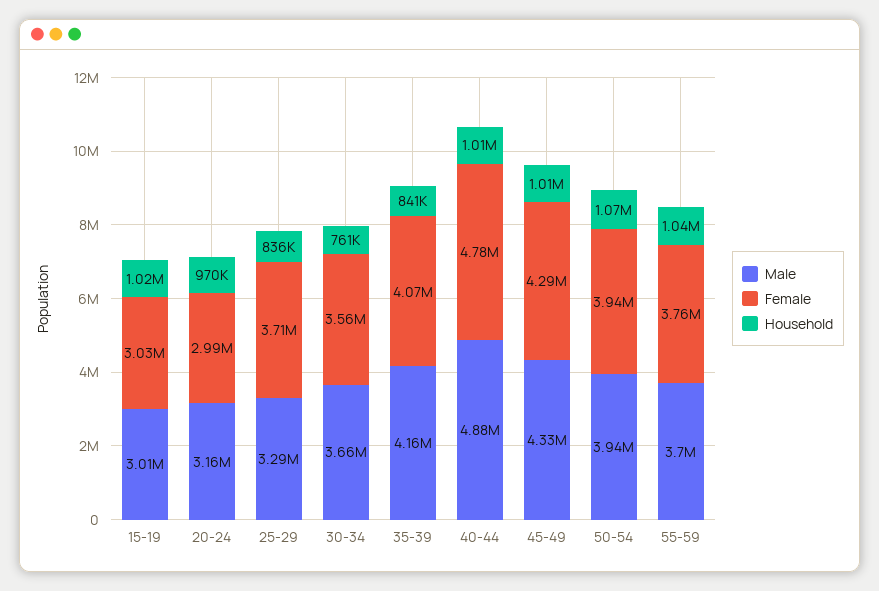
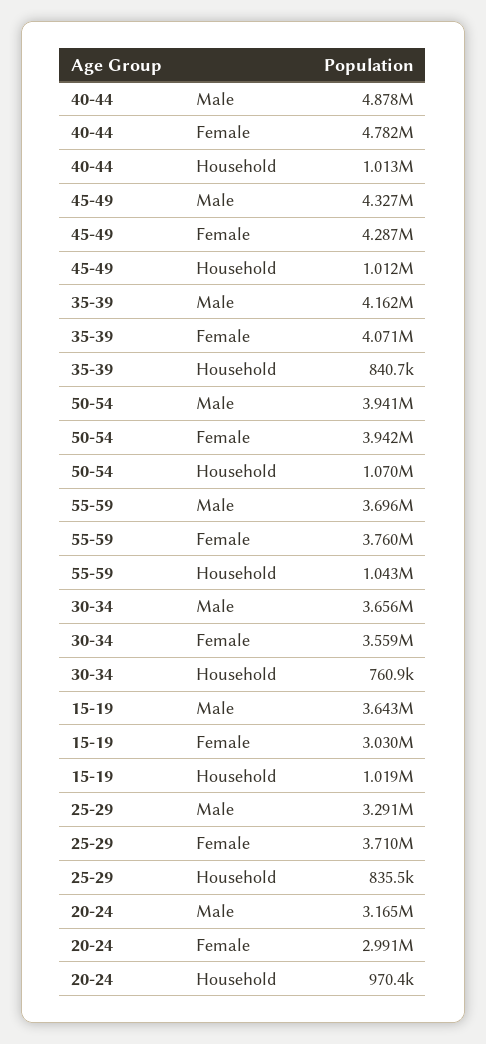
Male, 15-19: 3010000 -> 3643000

